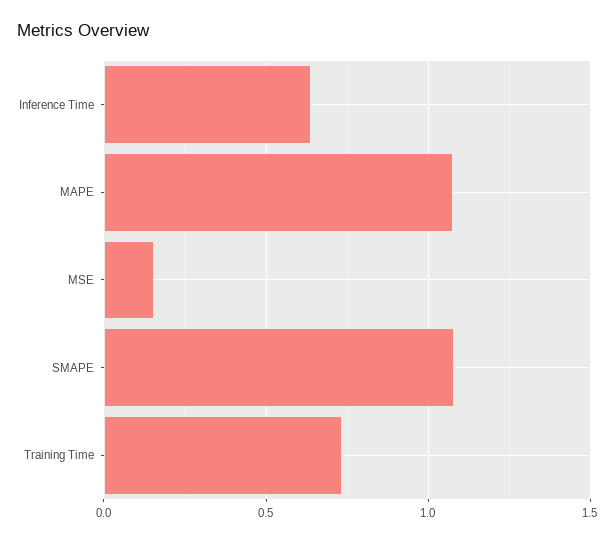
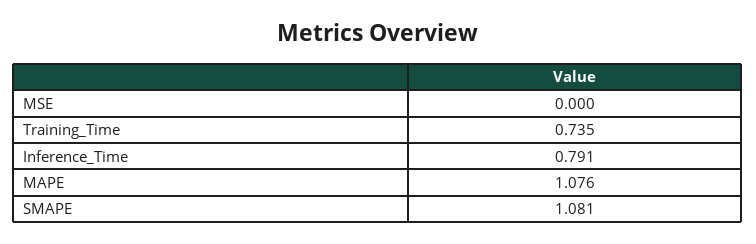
Inference Time: 0.65 -> 0.791
MSE: 0.15 -> 0

